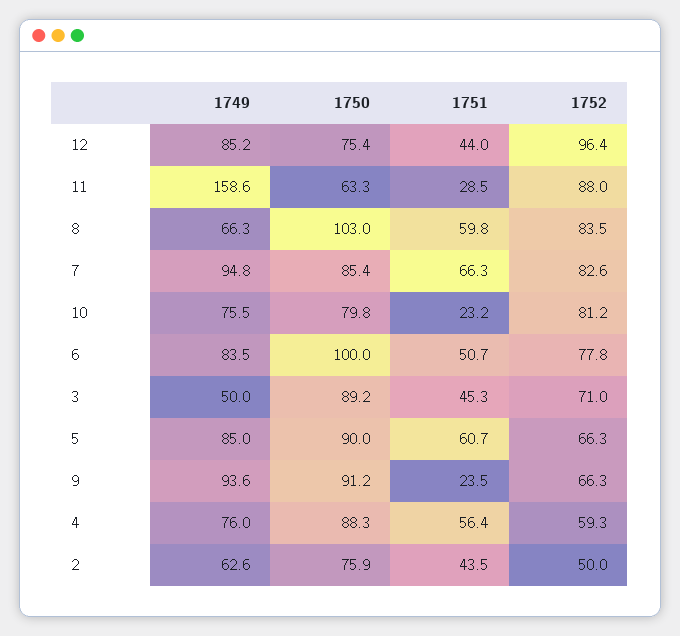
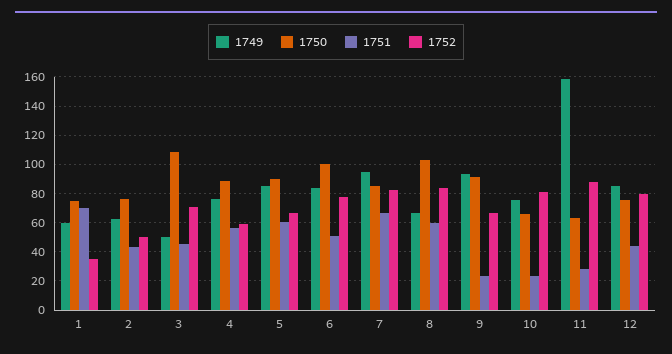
1752, 12: 96.4 -> 80
1750, 10: 79.8 -> 65
1750, 3: 89.2 -> 110
1749, 1: none -> 60
1750, 1: none -> 75
1751, 1: none -> 70
1752, 1: none -> 35

